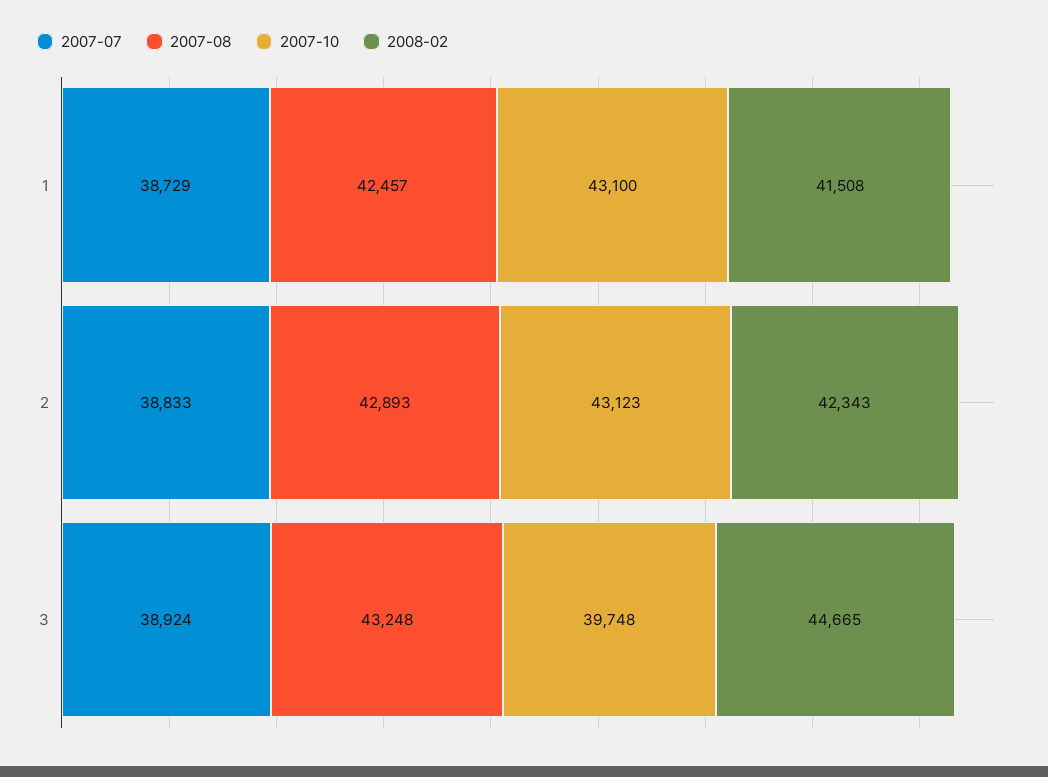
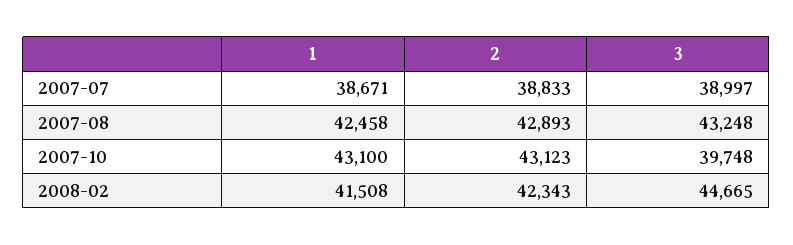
2007-07, 1: 38729 -> 38671
2007-08, 1: 42457 -> 42458
2007-07, 3: 38924 -> 38997

